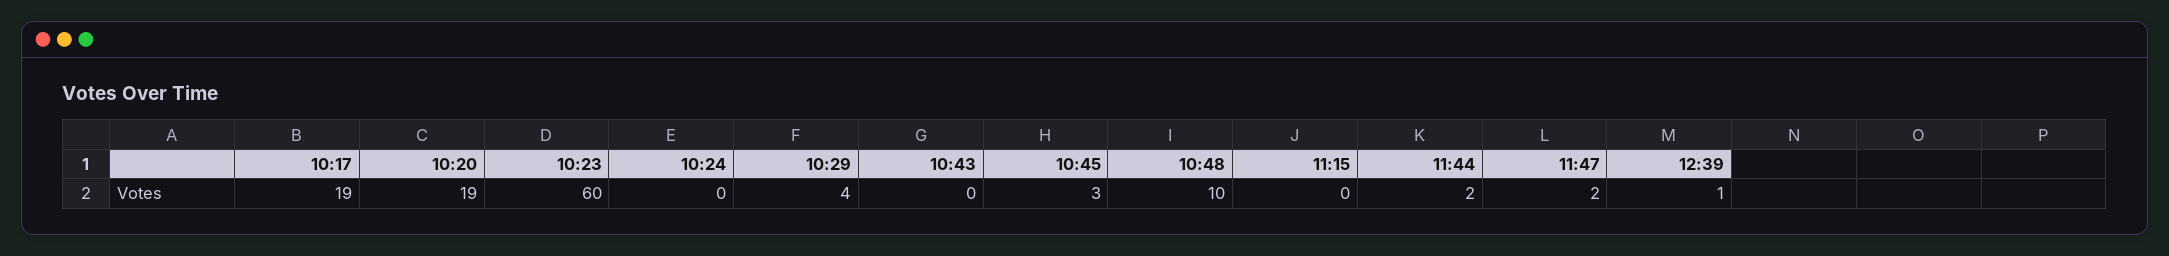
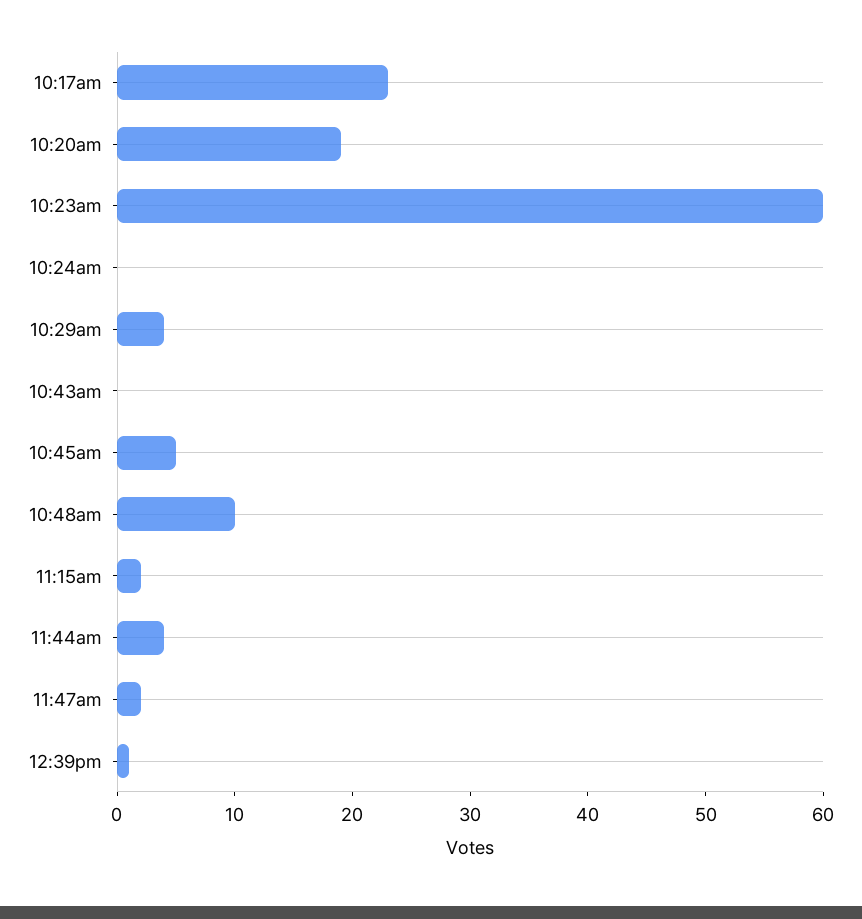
10:17: 19 -> 23
10:45: 3 -> 5
11:15: 0 -> 2
11:44: 2 -> 4

